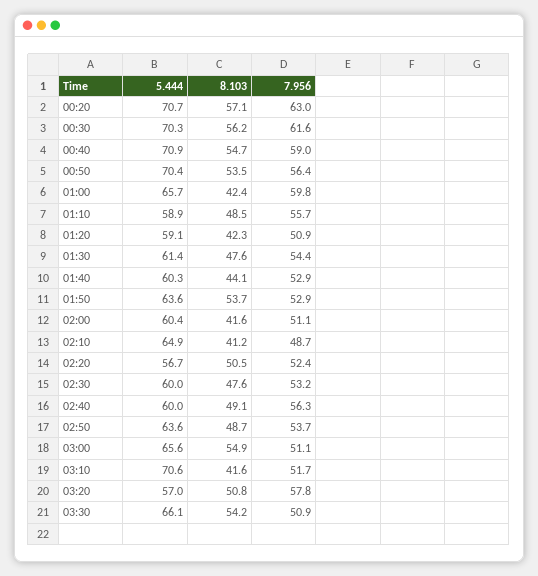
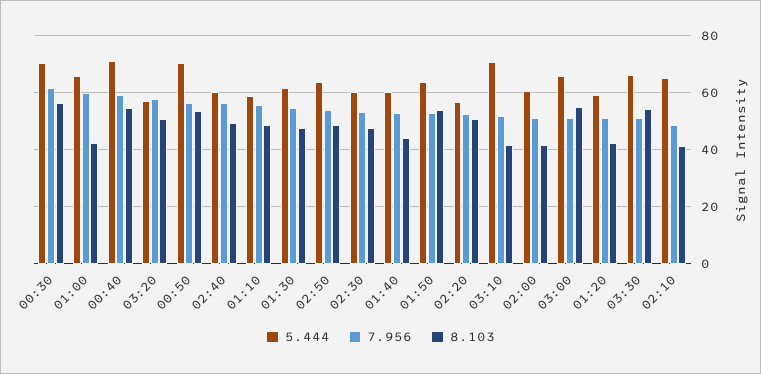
5.444, 00:20: 70.7 -> none
8.103, 00:20: 57.1 -> none
7.956, 00:20: 63 -> none

